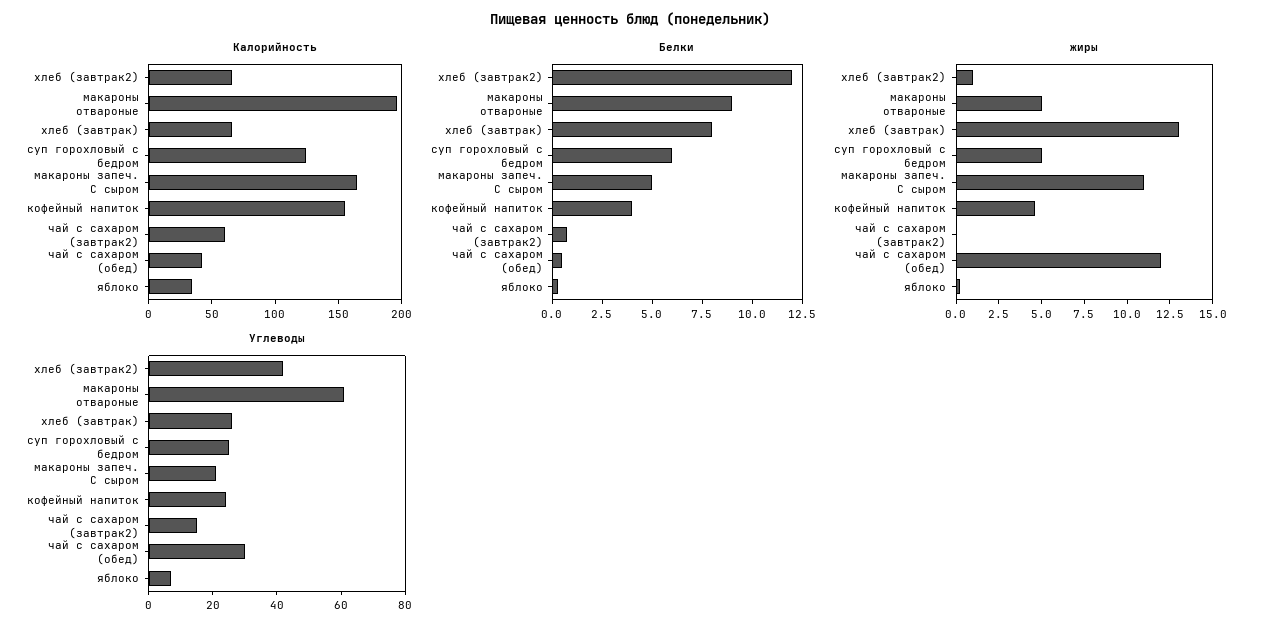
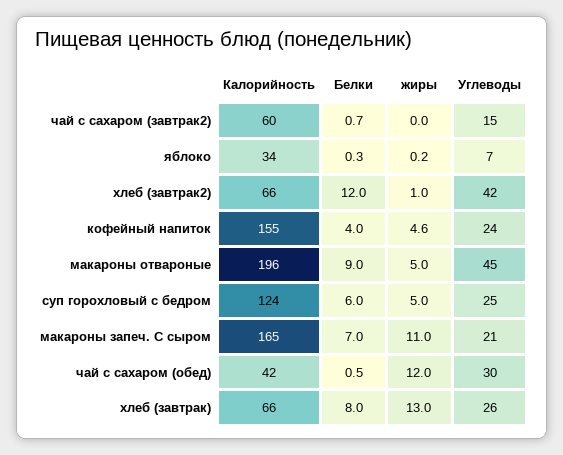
Белки, макароны запеч. С сыром: 5 -> 7
Углеводы, макароны отвароные: 60 -> 45

